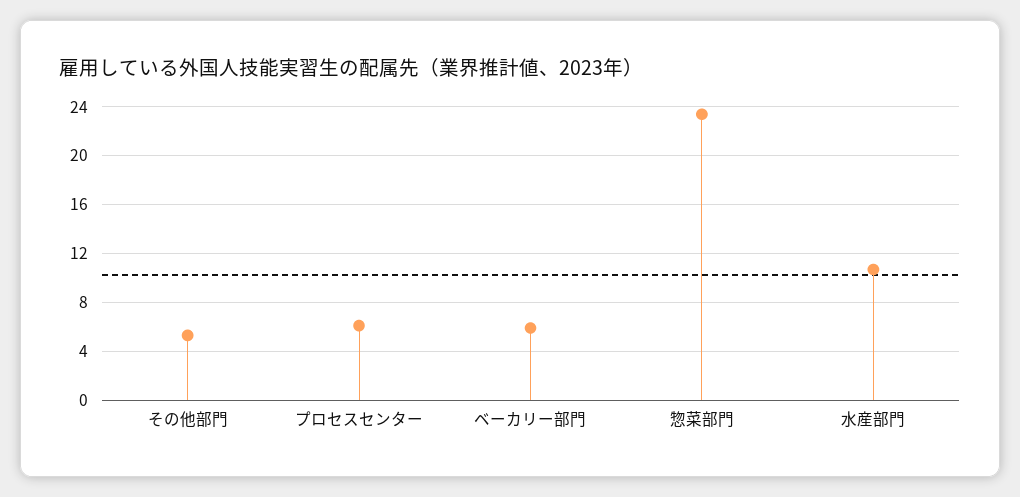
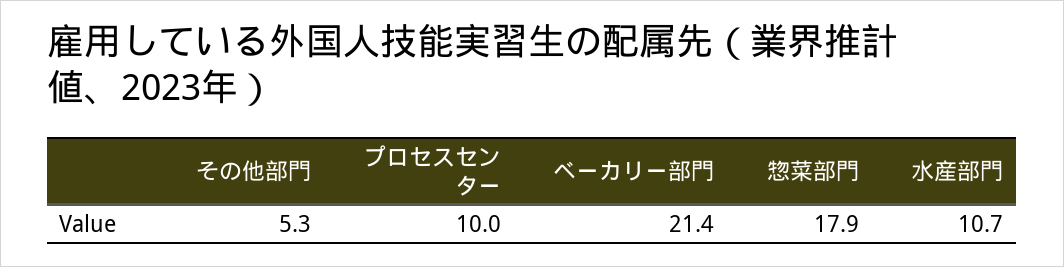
プロセスセンター: 6 -> 10
ベーカリー部門: 6 -> 21.4
惣菜部門: 23.5 -> 17.9

